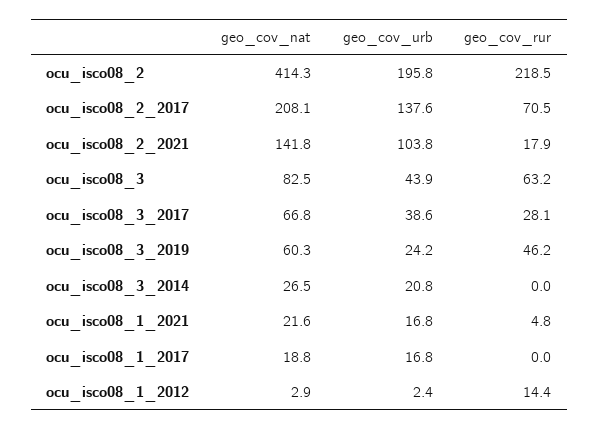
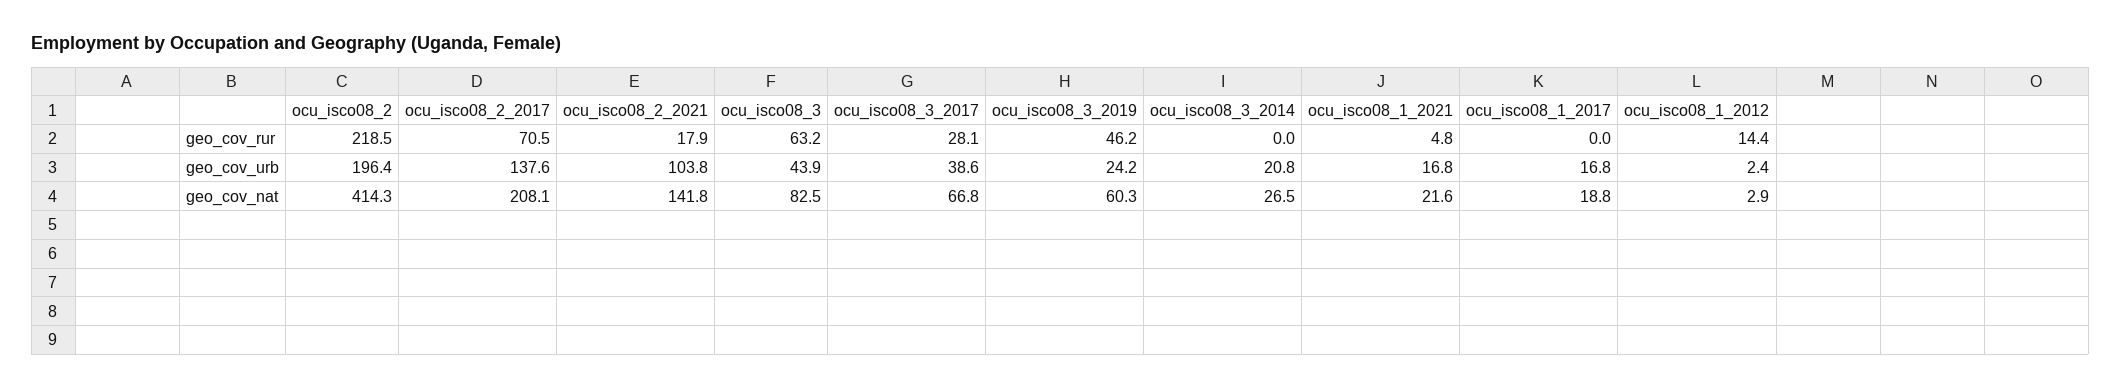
geo_cov_urb, ocu_isco08_2: 195.8 -> 196.4

